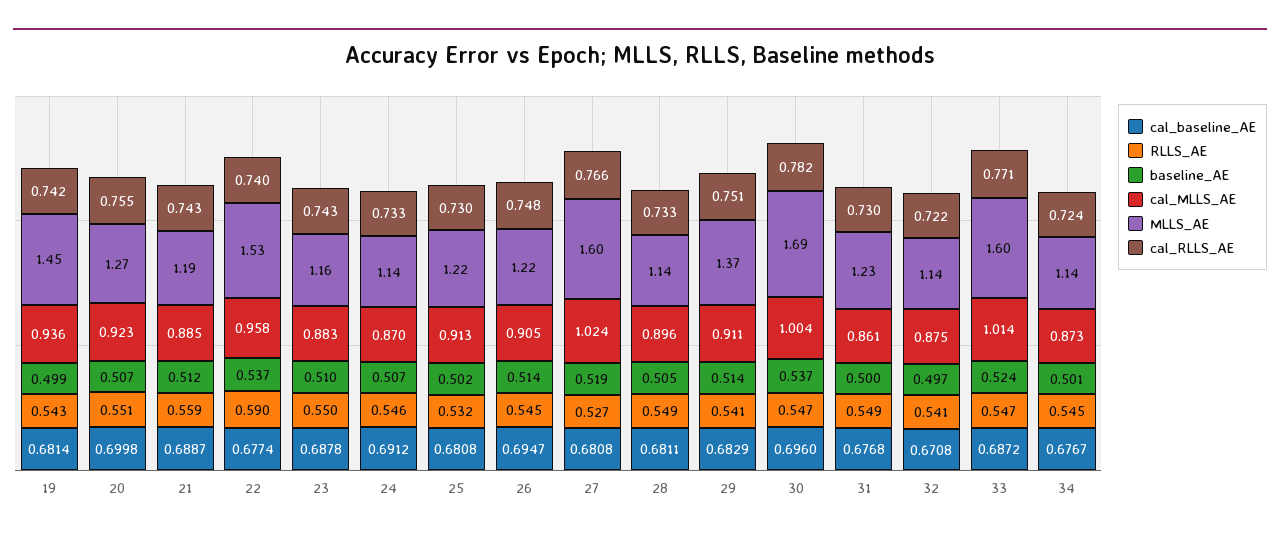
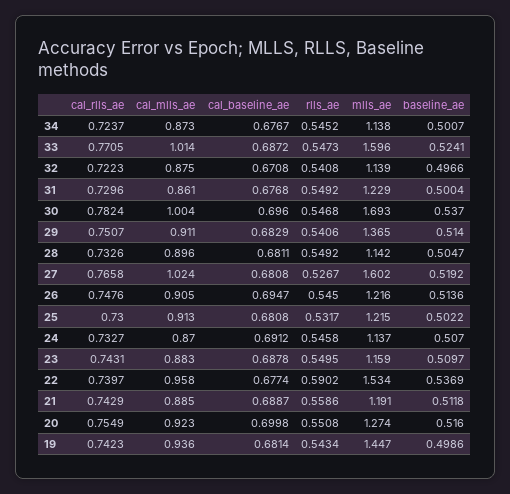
baseline_AE, 20: 0.507 -> 0.516

